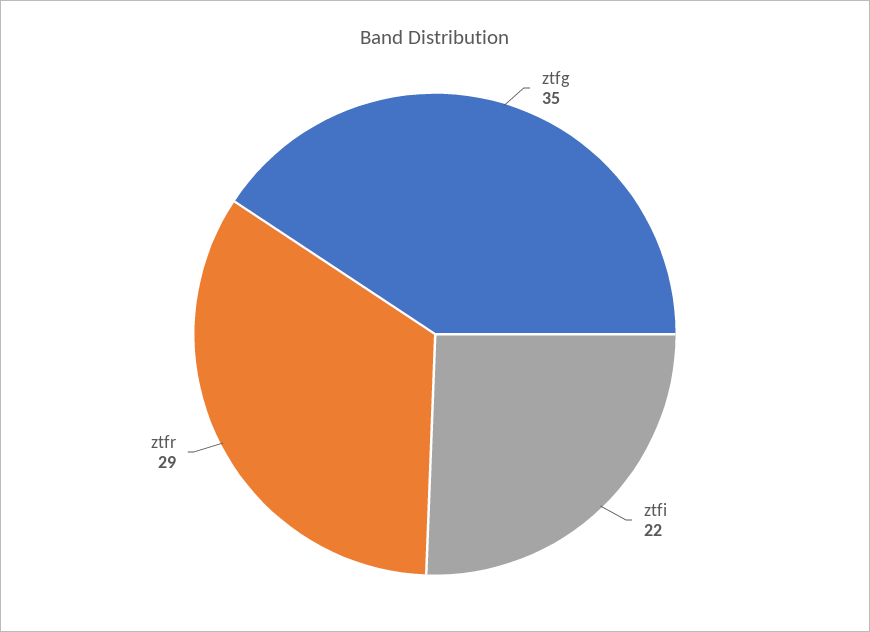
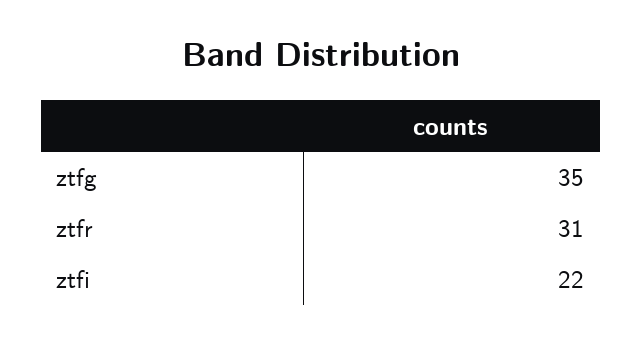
ztfr: 29 -> 31

